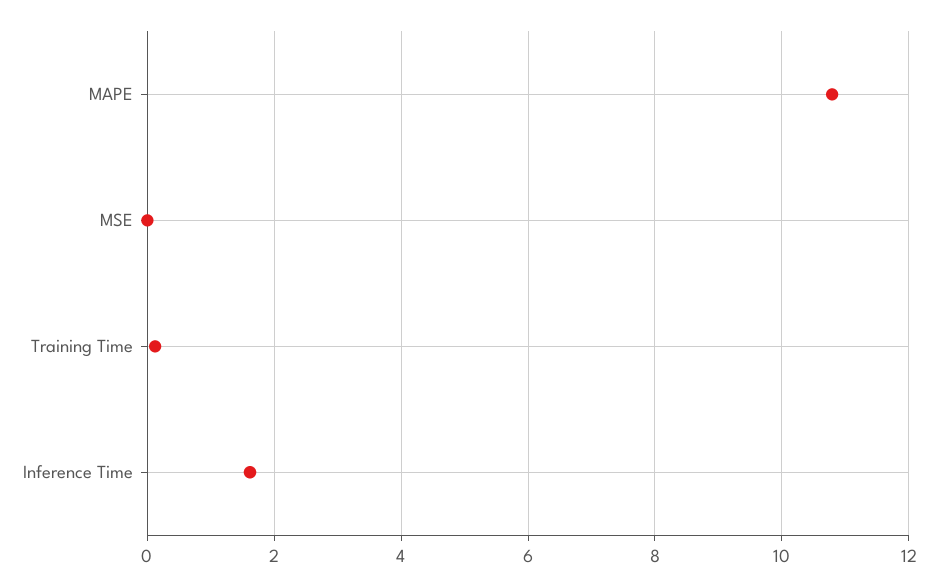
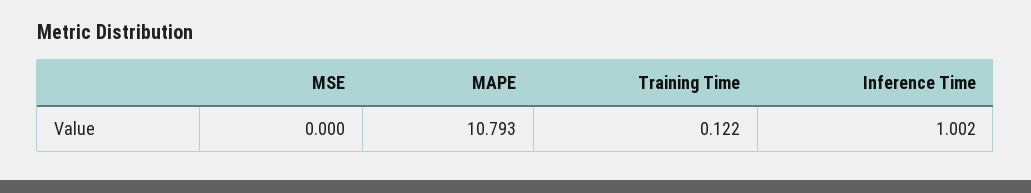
Inference Time: 1.6 -> 1.002

